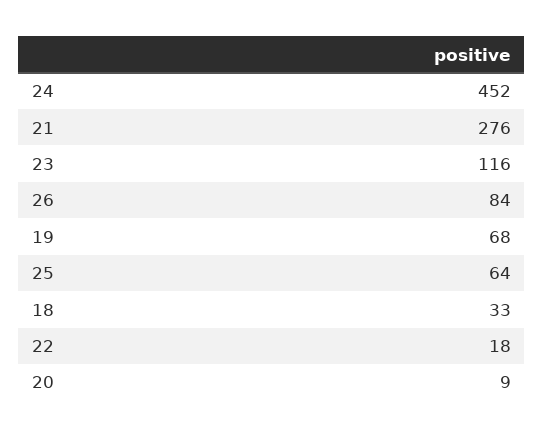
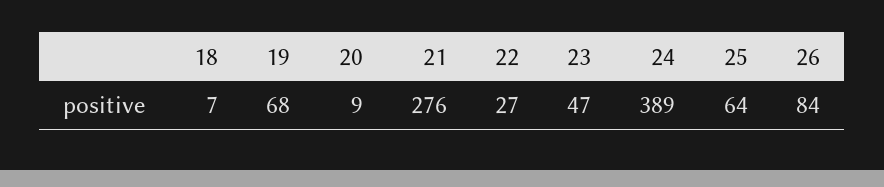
24: 452 -> 389
23: 116 -> 47
18: 33 -> 7
22: 18 -> 27

